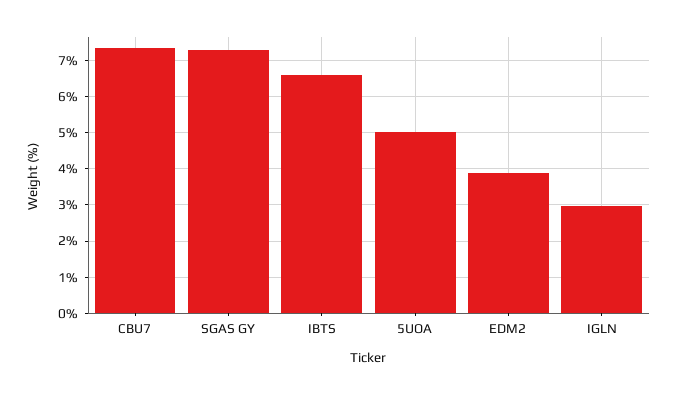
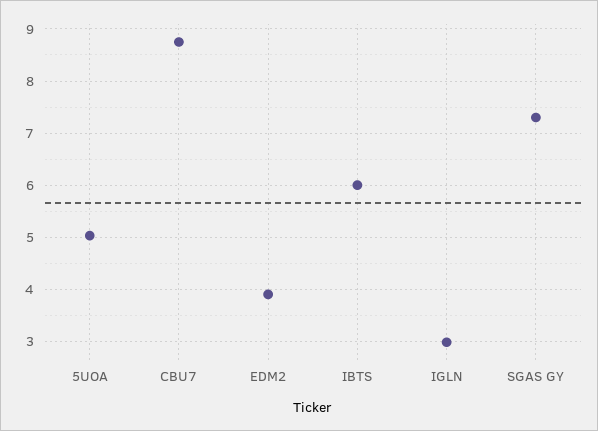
CBU7: 7.4 -> 8.8
IBTS: 6.6 -> 6

